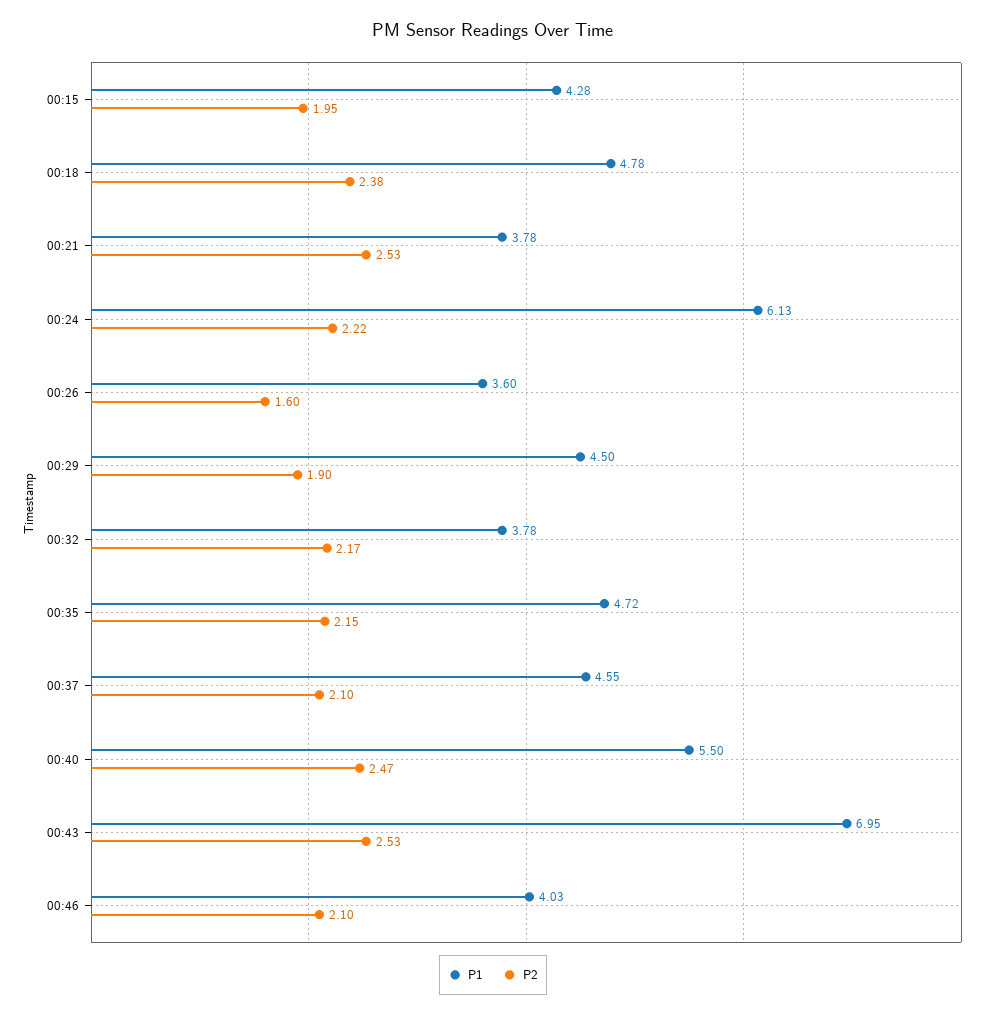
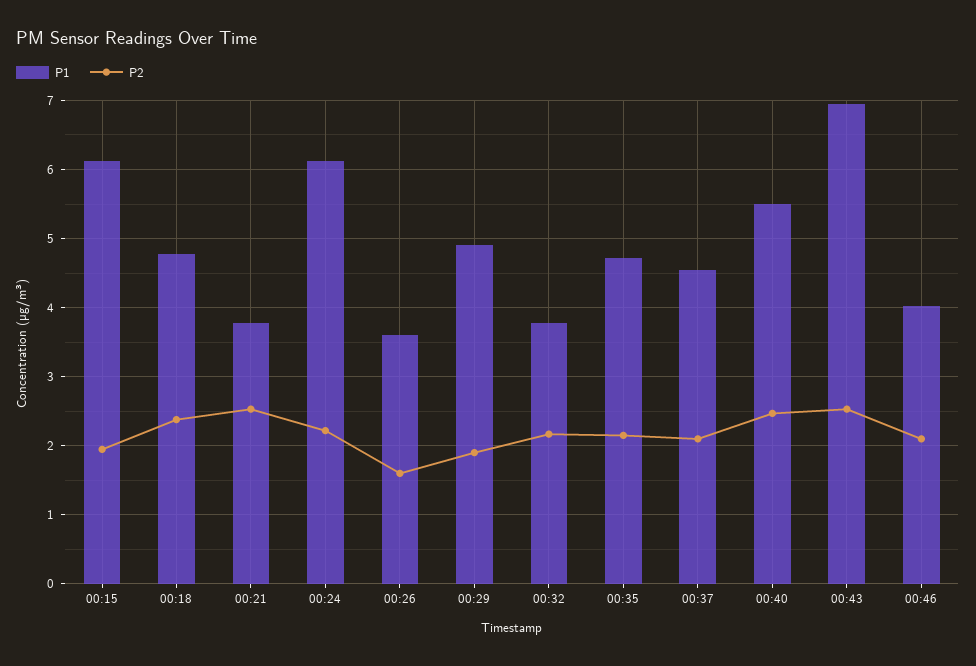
P1, 00:15: 4.28 -> 6.1
P1, 00:29: 4.5 -> 4.9

